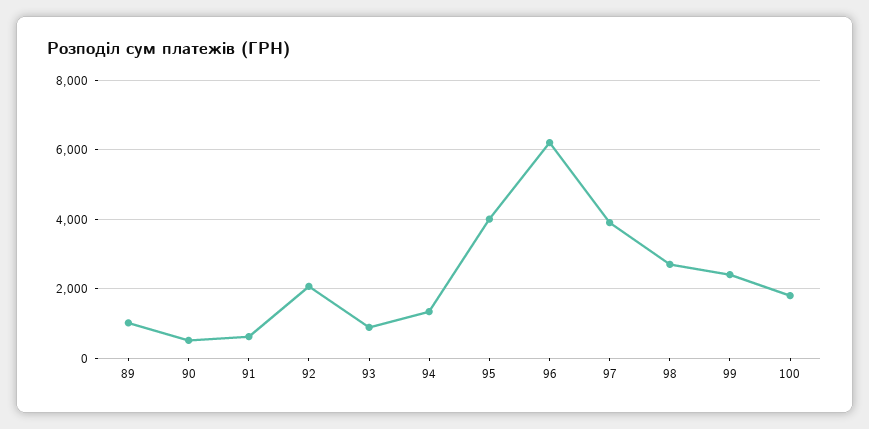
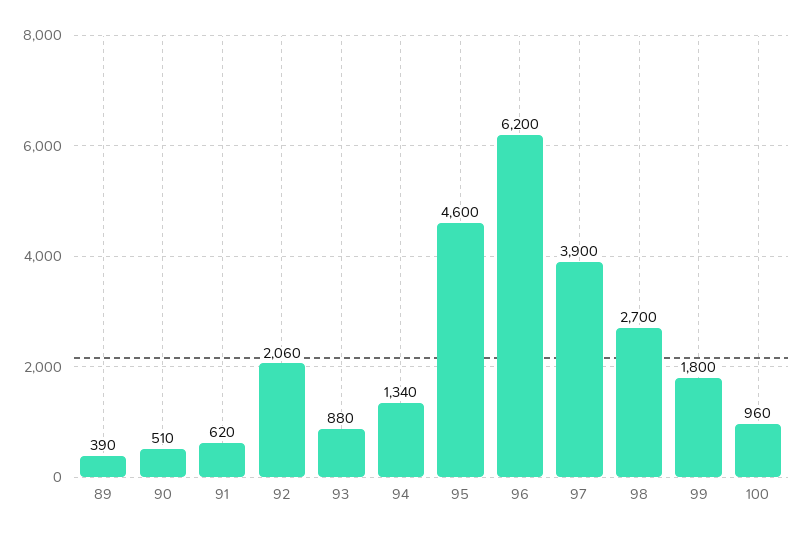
89: 1000 -> 390
95: 4000 -> 4600
99: 2400 -> 1800
100: 1800 -> 960

